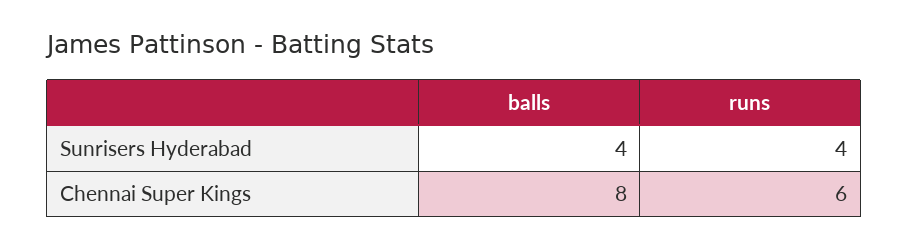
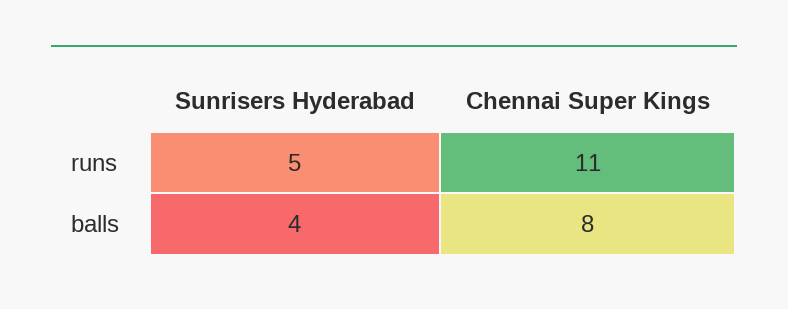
runs, Sunrisers Hyderabad: 4 -> 5
runs, Chennai Super Kings: 6 -> 11

